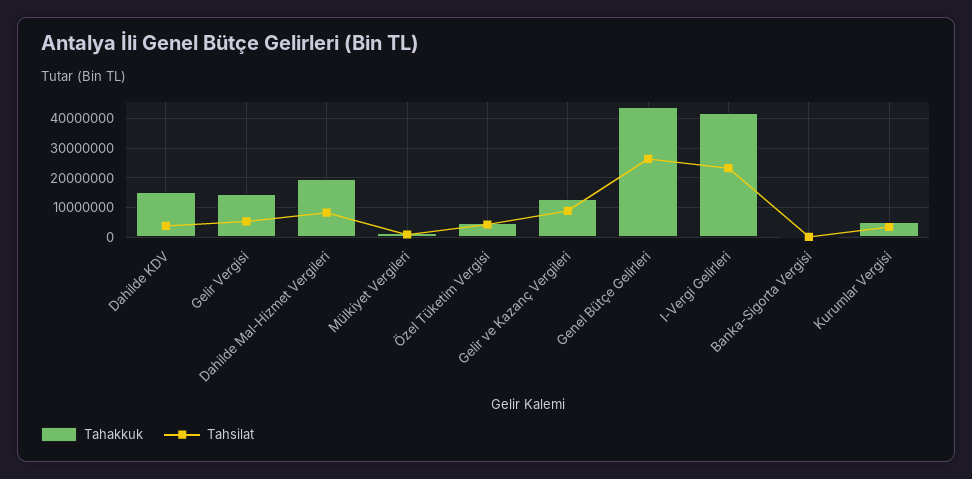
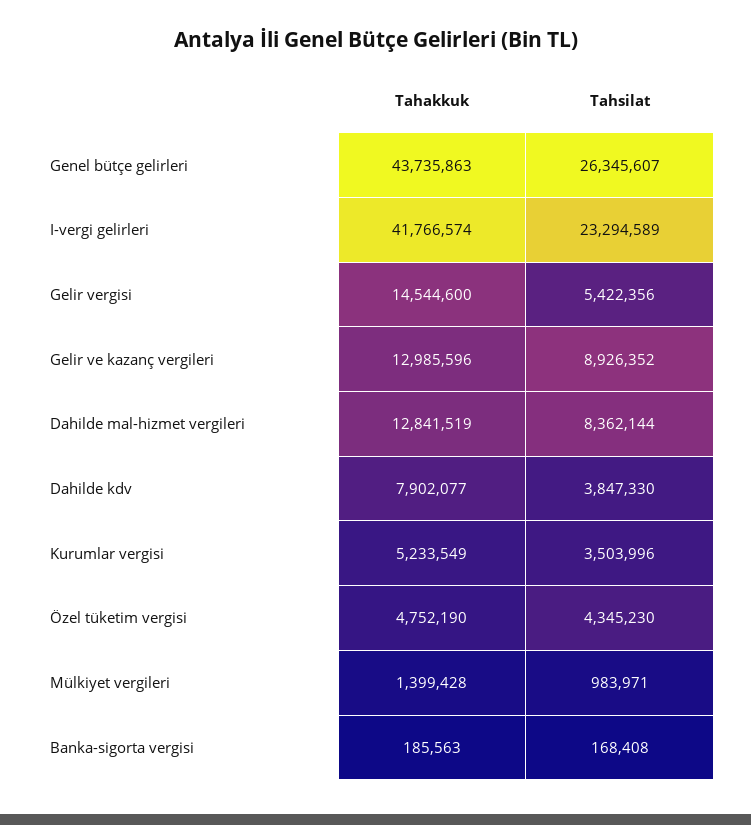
Tahakkuk, Dahilde KDV: 15000000 -> 7902077
Tahakkuk, Dahilde Mal-Hizmet Vergileri: 20000000 -> 12841519

